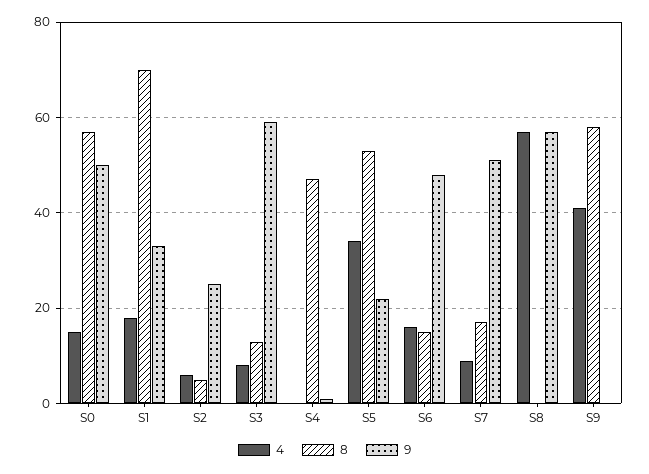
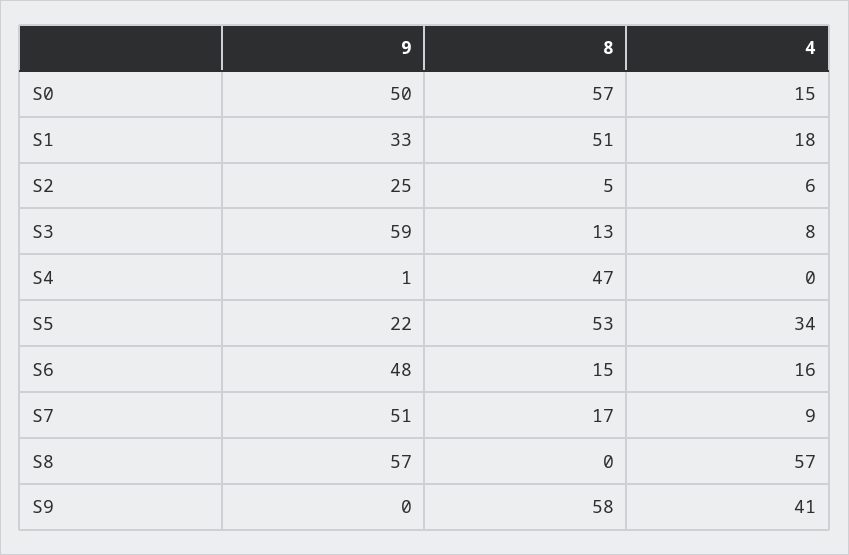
8, S1: 70 -> 51

